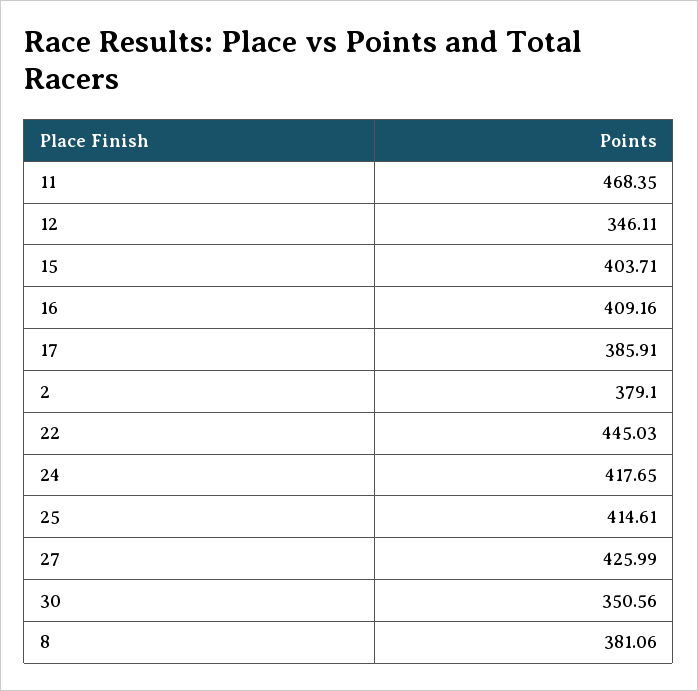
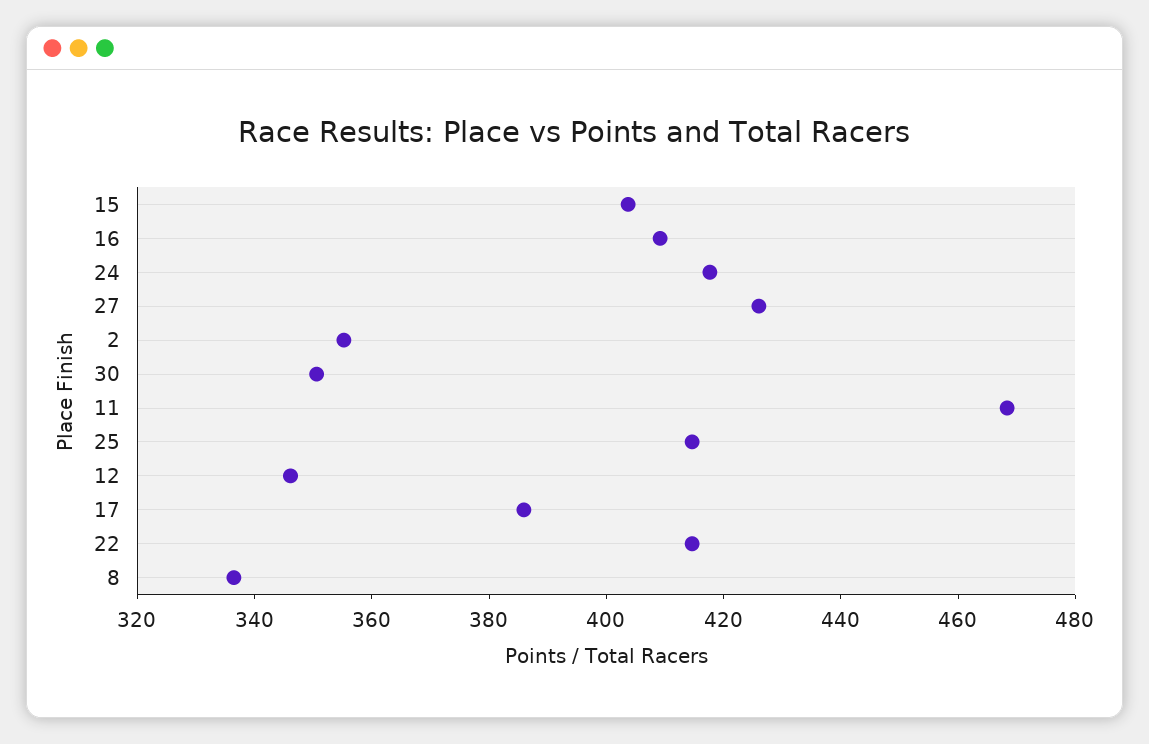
2: 379.1 -> 355
22: 445.03 -> 415
8: 381.06 -> 335

